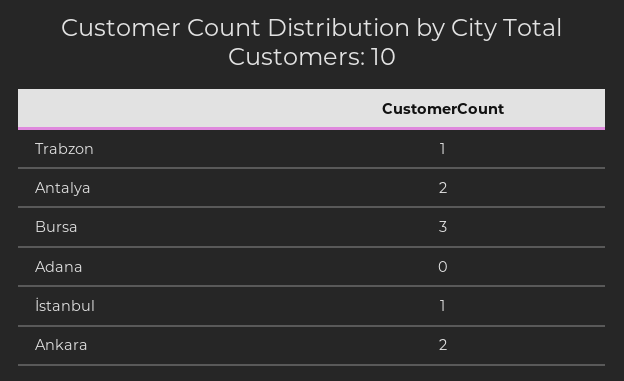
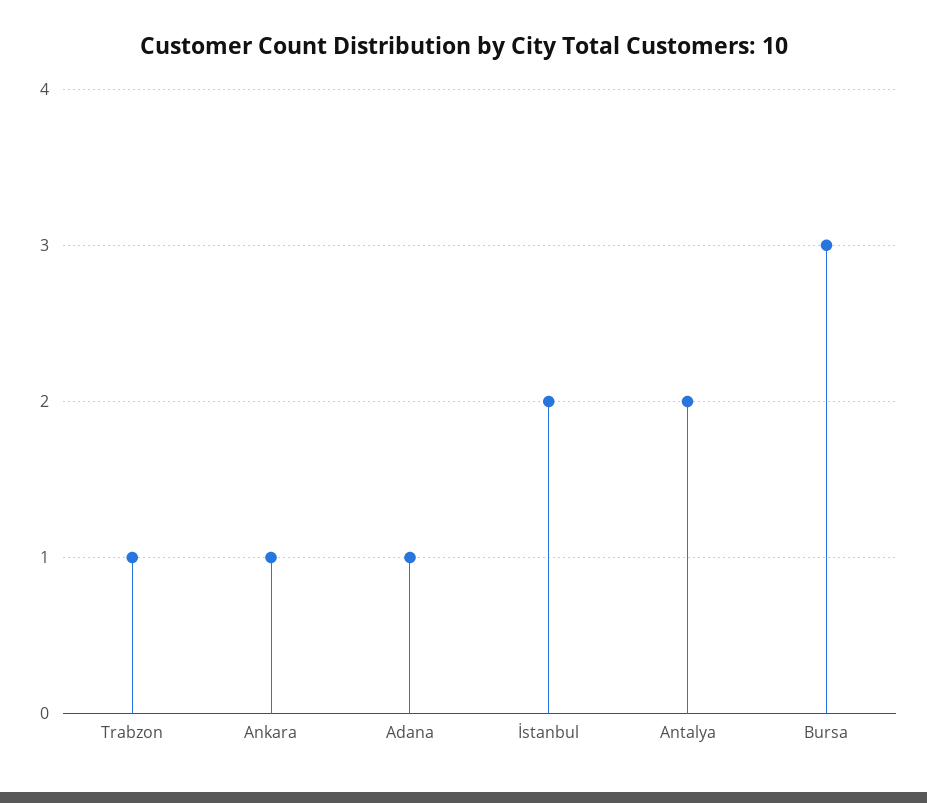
Adana: 0 -> 1
İstanbul: 1 -> 2
Ankara: 2 -> 1

